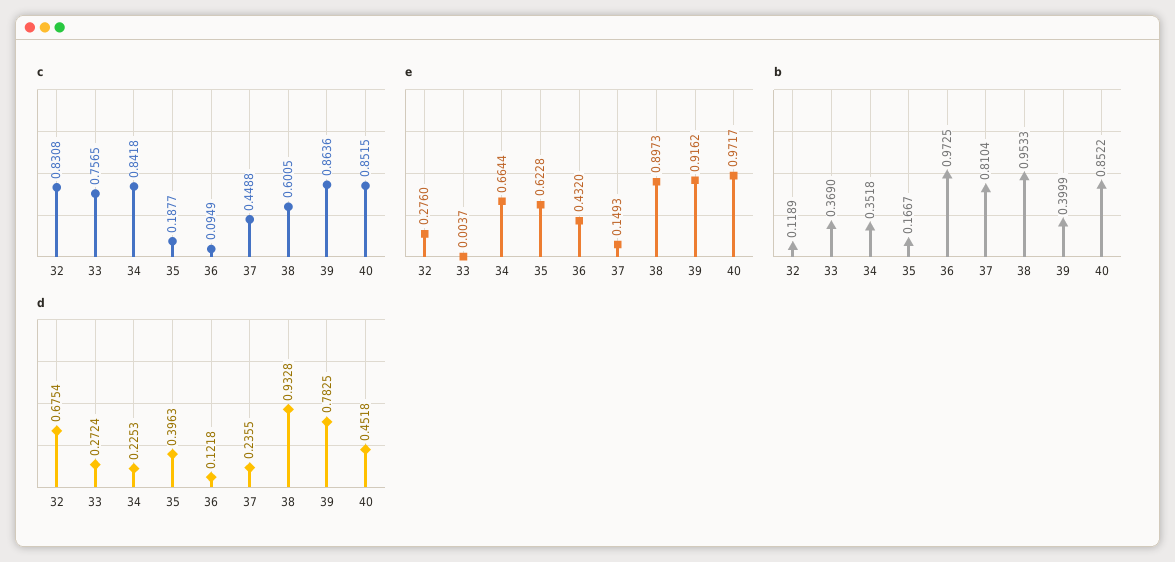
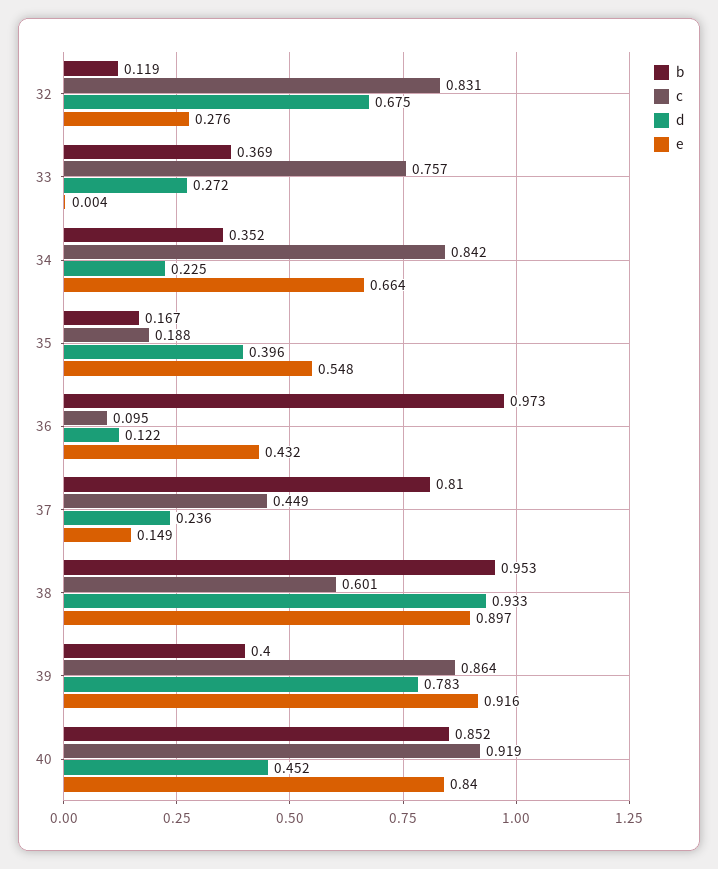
c, 40: 0.8515 -> 0.919
e, 35: 0.6228 -> 0.548
e, 40: 0.9717 -> 0.84

